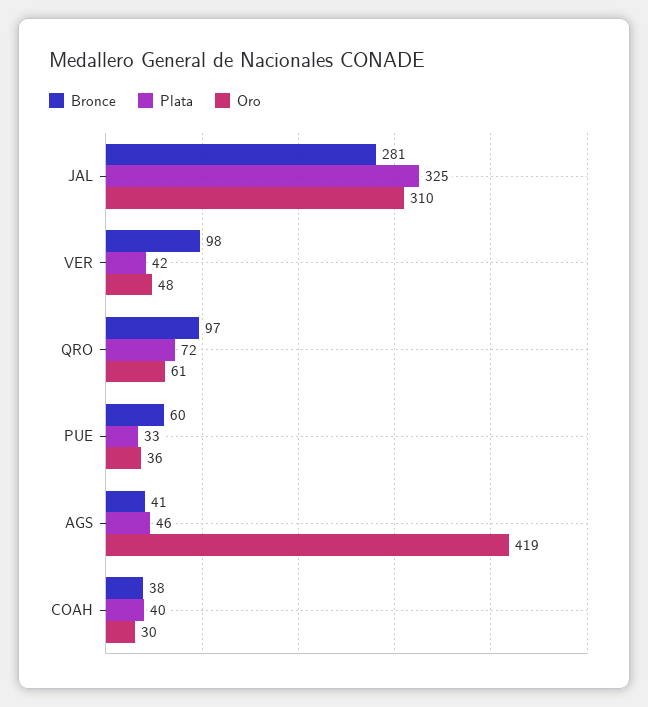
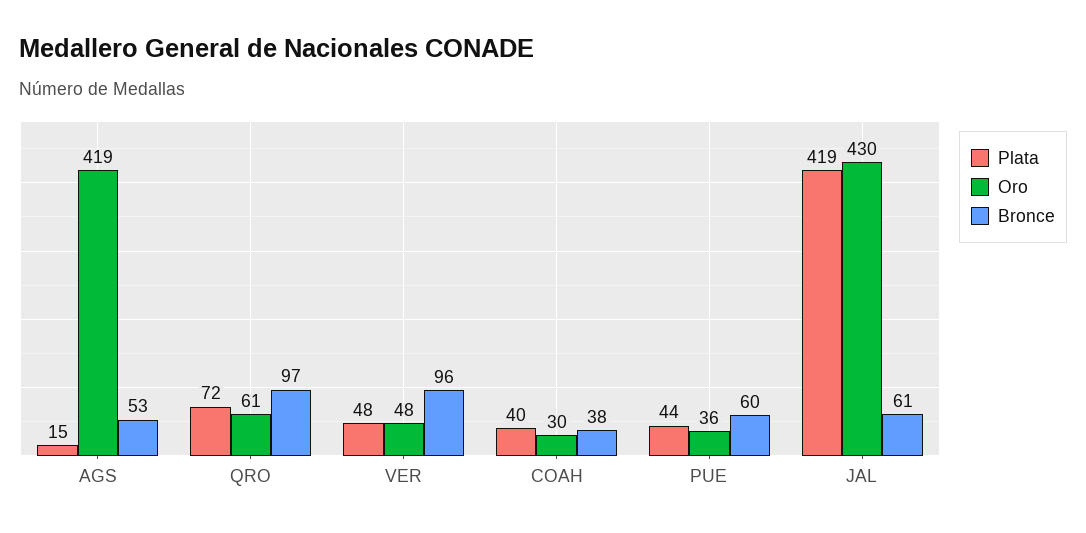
Bronce, JAL: 281 -> 61
Plata, JAL: 325 -> 419
Oro, JAL: 310 -> 430
Bronce, VER: 98 -> 96
Plata, VER: 42 -> 48
Plata, PUE: 33 -> 44
Bronce, AGS: 41 -> 53
Plata, AGS: 46 -> 15

